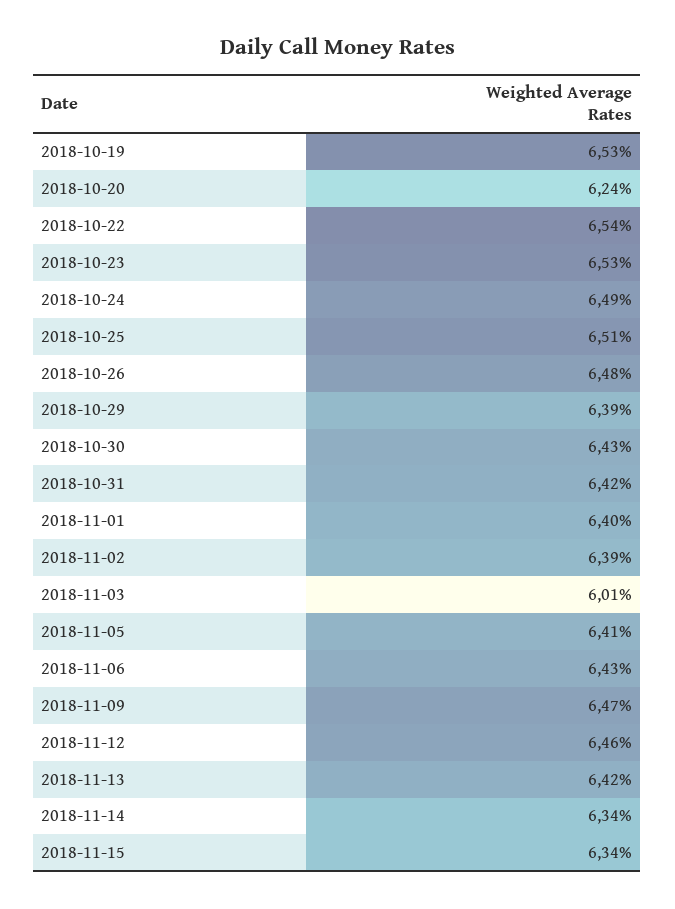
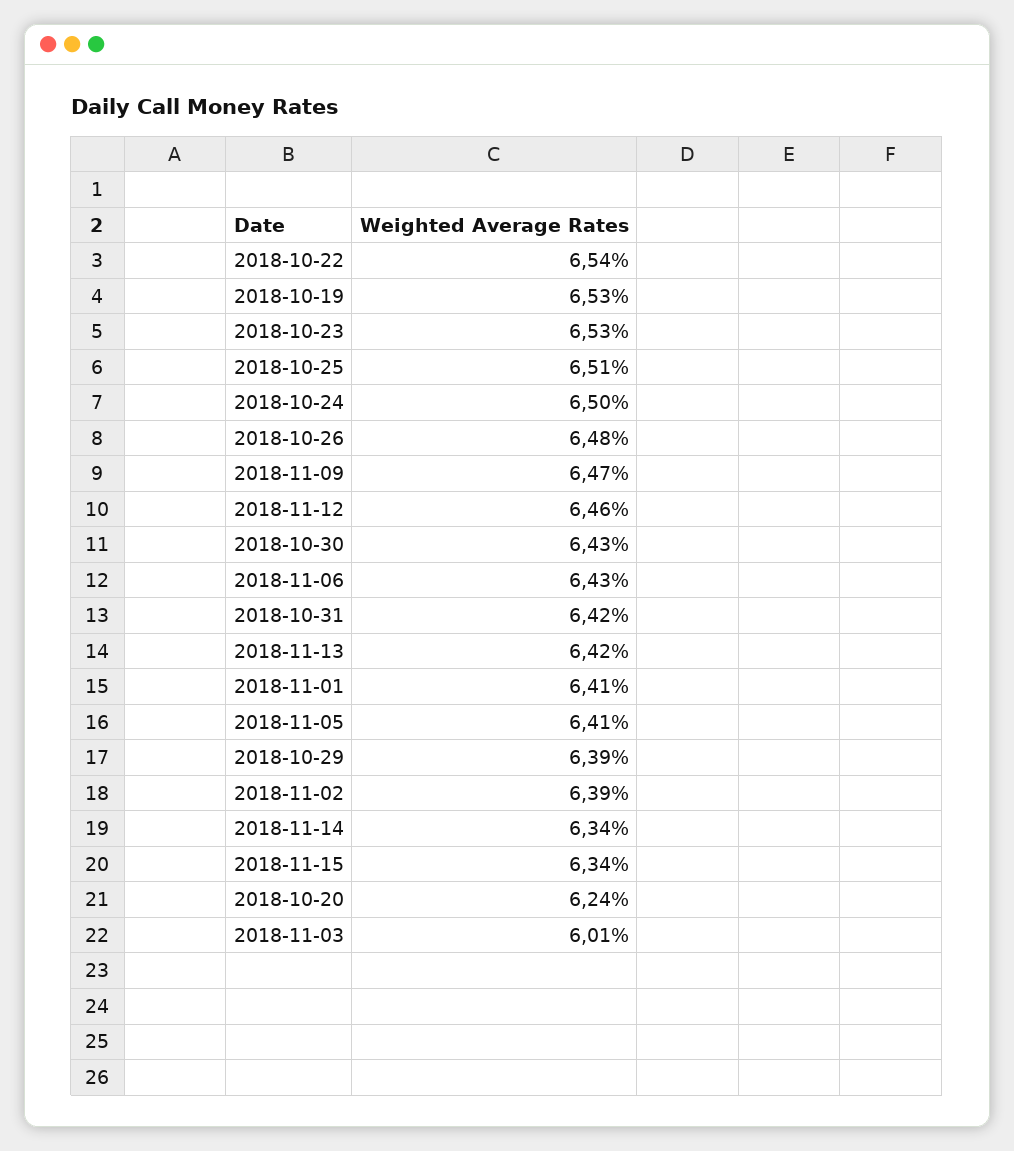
2018-10-24: 6.49 -> 6.5
2018-11-01: 6.4 -> 6.41

